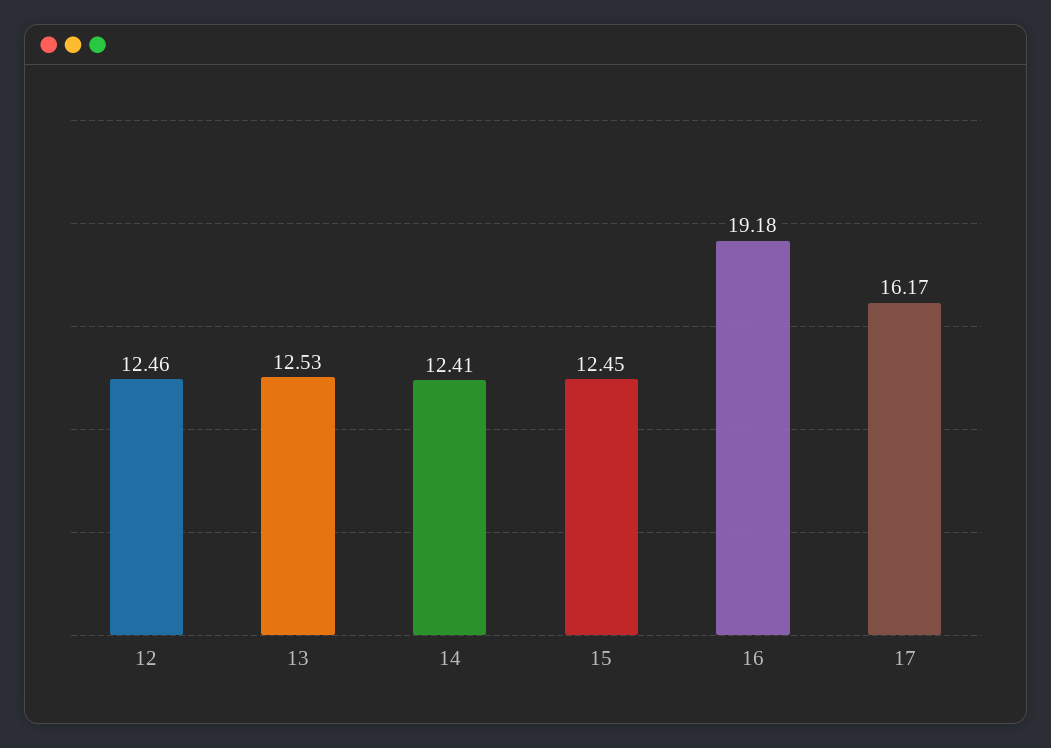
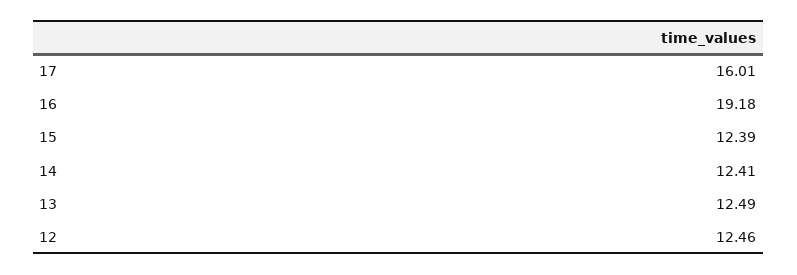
13: 12.53 -> 12.49
15: 12.45 -> 12.39
17: 16.17 -> 16.01

